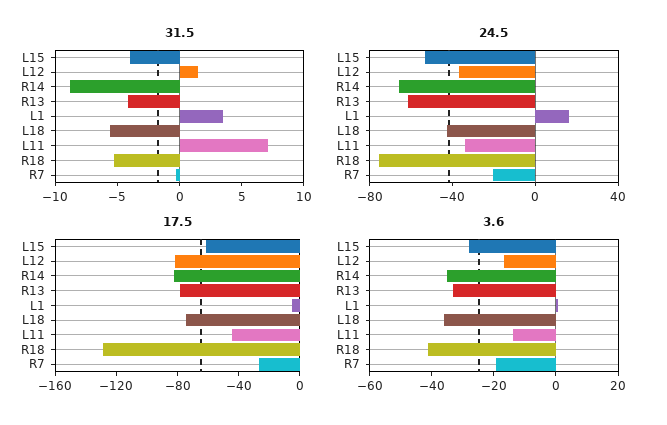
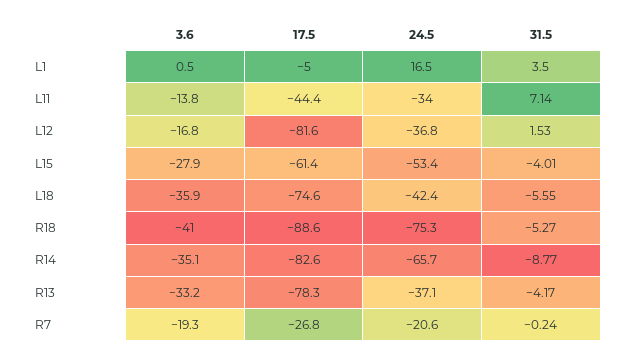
24.5, R13: -60 -> -37.1
17.5, R18: -130 -> -88.6

